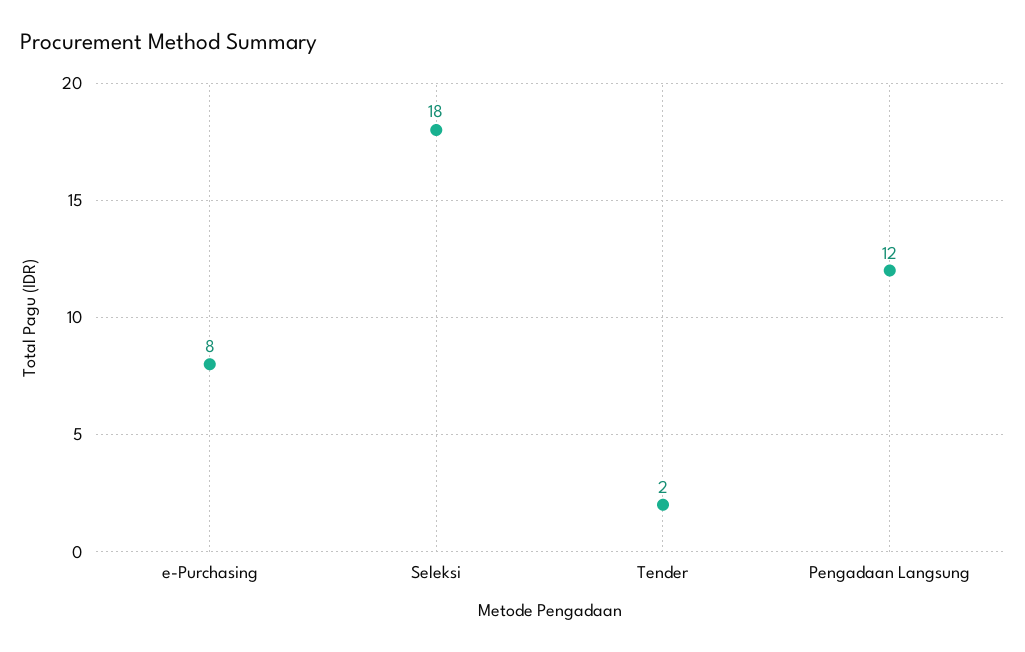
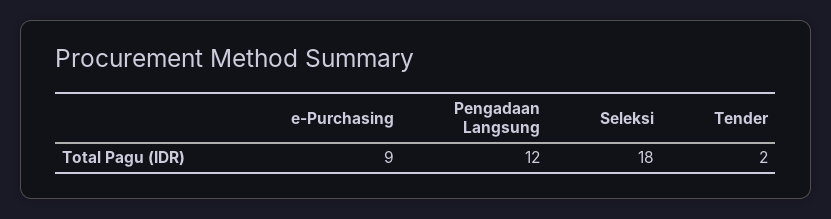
e-Purchasing: 8 -> 9

